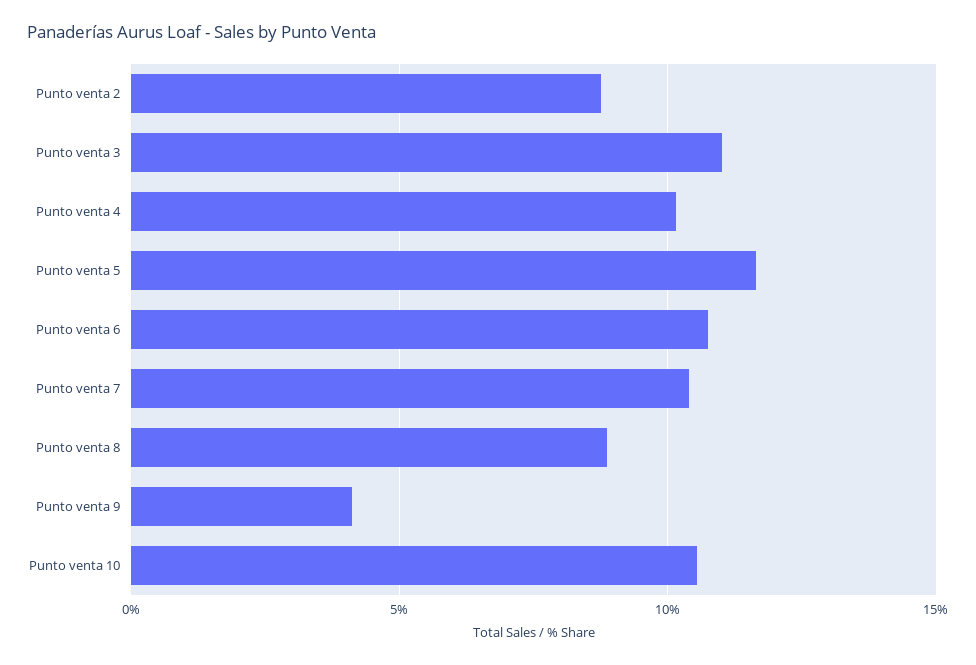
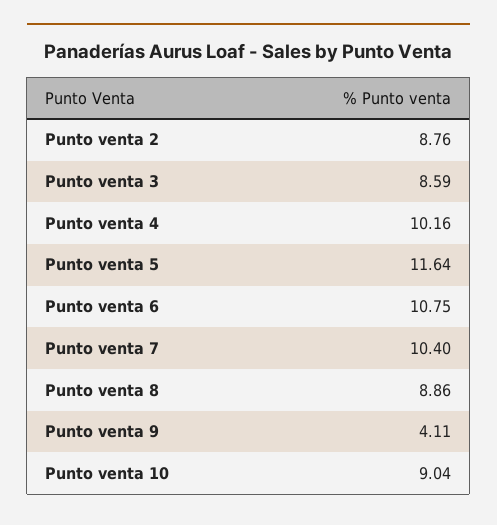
Punto venta 3: 11 -> 8.59
Punto venta 10: 10.5 -> 9.04

